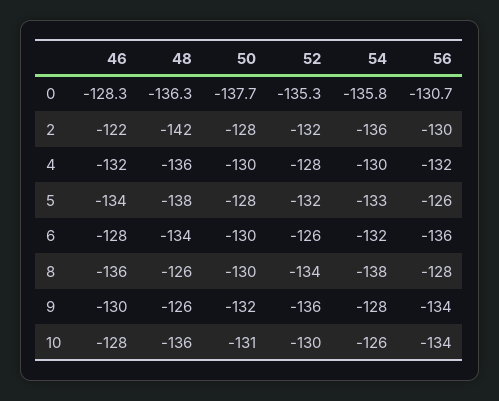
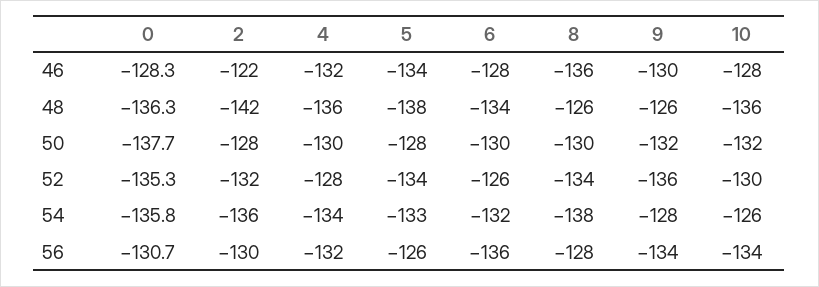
54, 4: -130 -> -134
52, 5: -132 -> -134
50, 10: -131 -> -132

